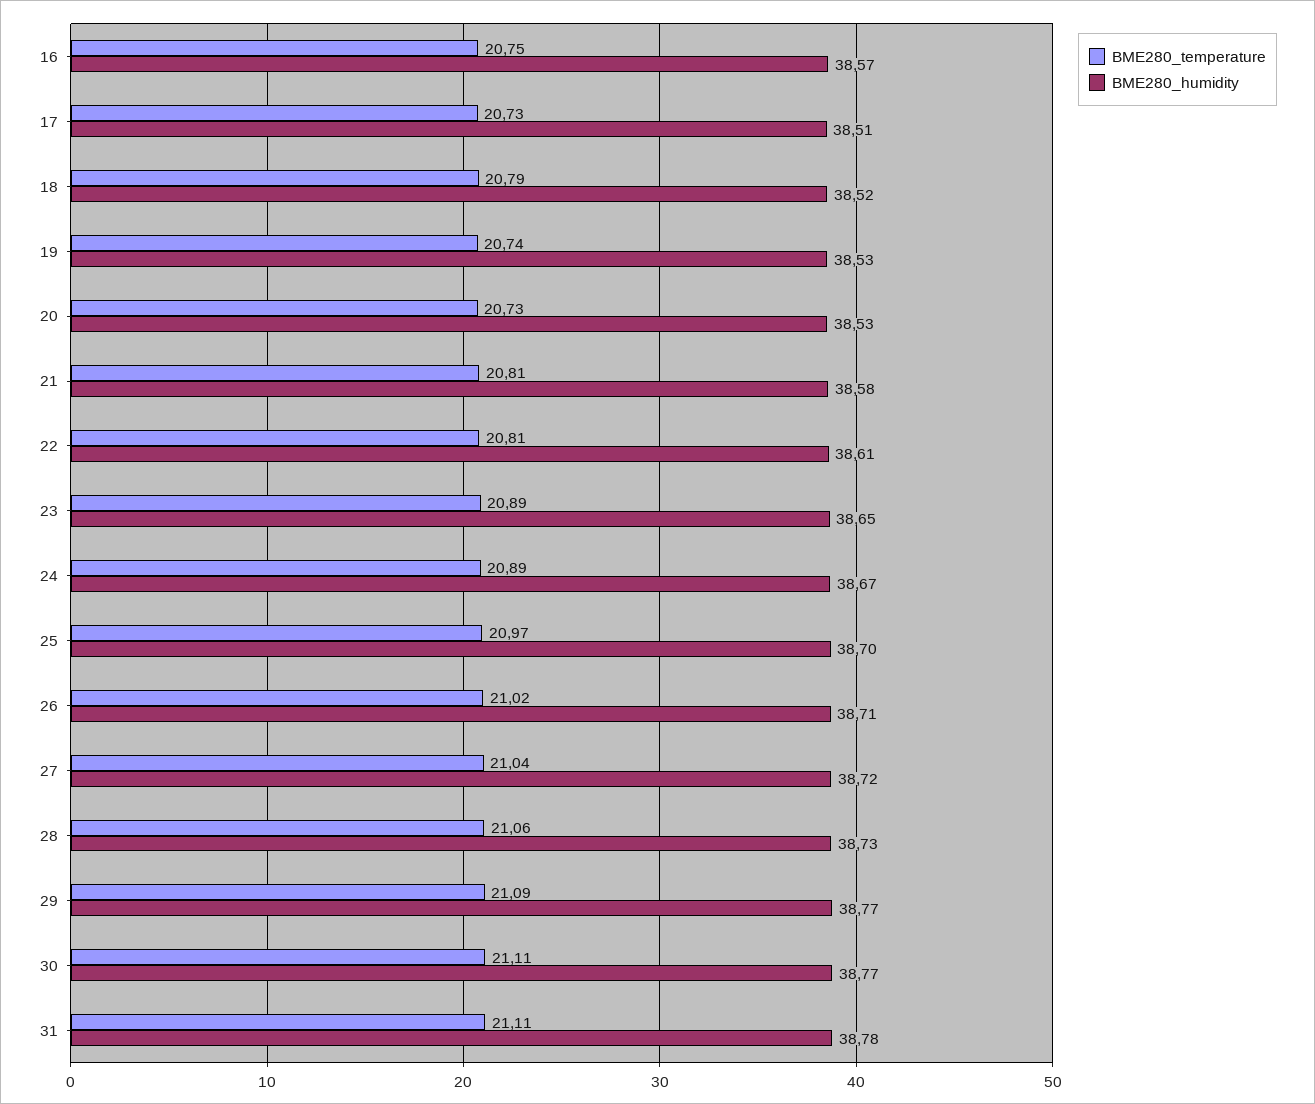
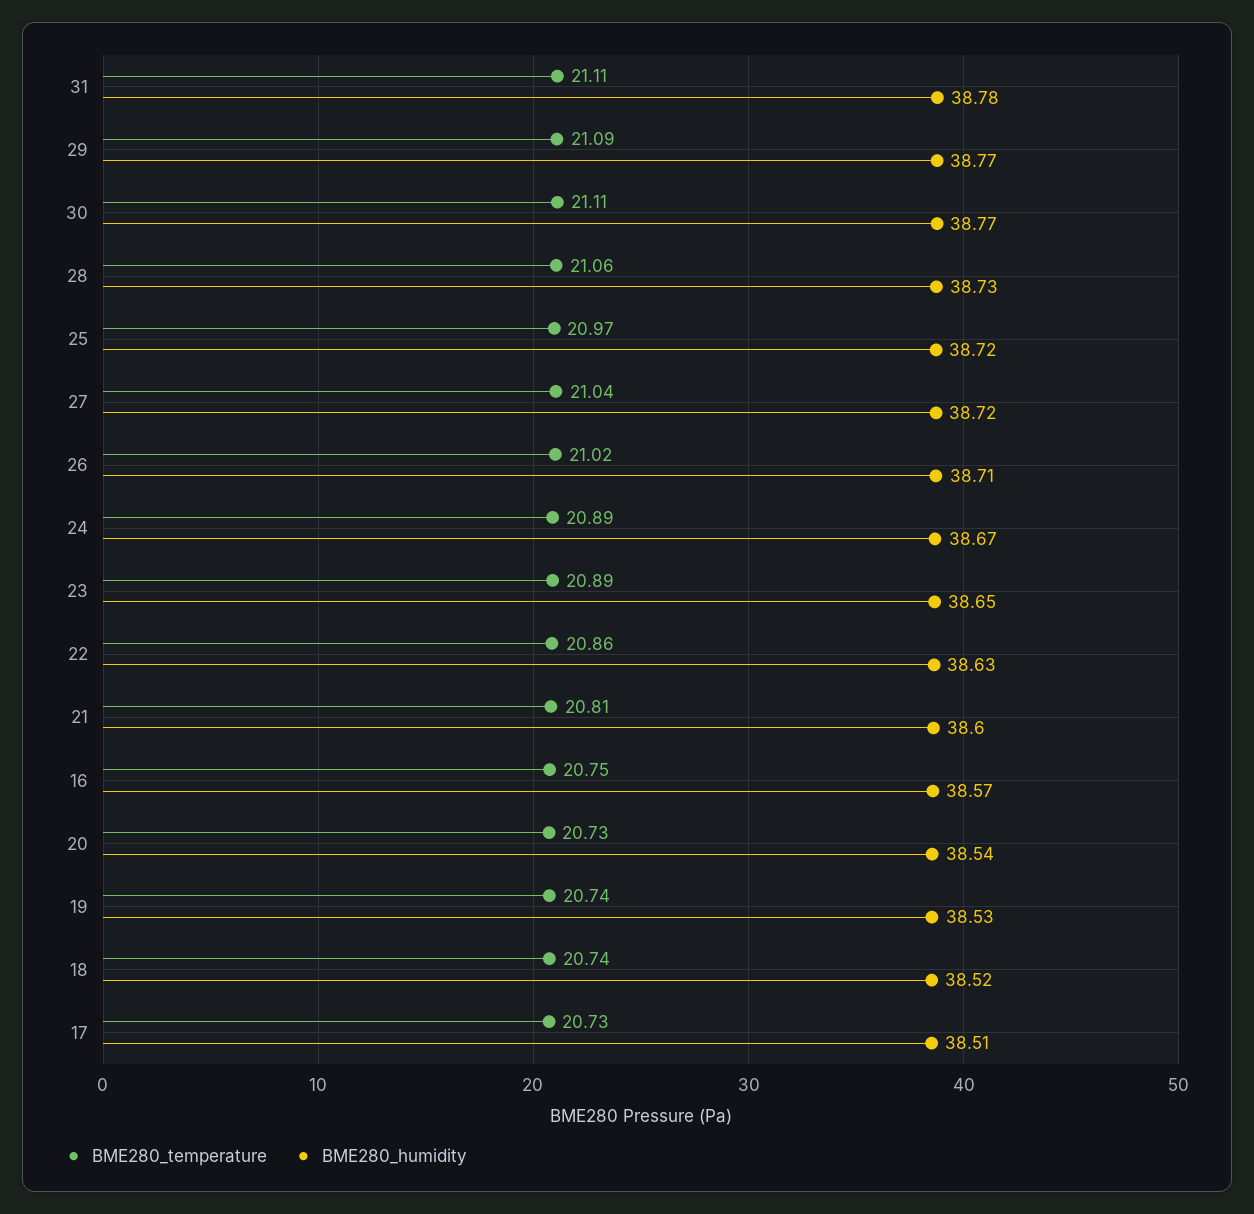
BME280_temperature, 18: 20.79 -> 20.74
BME280_humidity, 20: 38.53 -> 38.54
BME280_humidity, 21: 38.58 -> 38.6
BME280_temperature, 22: 20.81 -> 20.86
BME280_humidity, 22: 38.61 -> 38.63
BME280_humidity, 25: 38.7 -> 38.72

